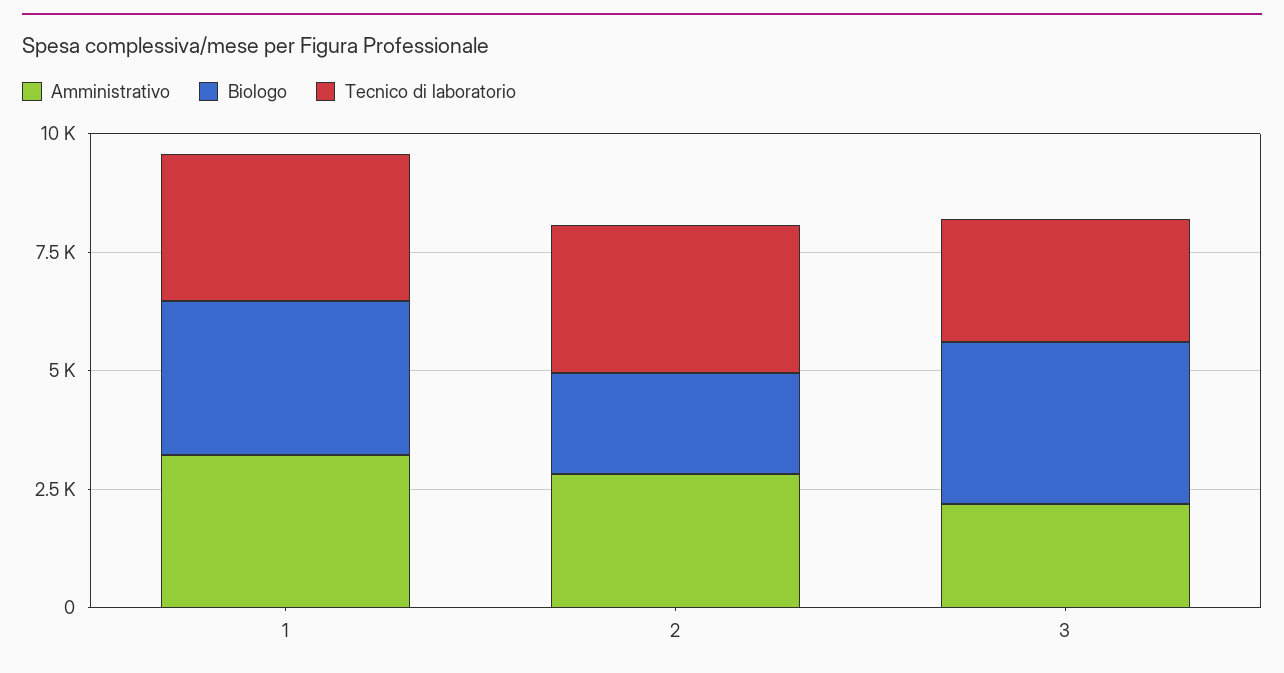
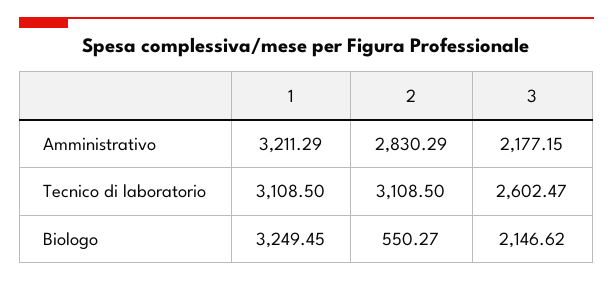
Biologo, 2: 2000 -> 550.27
Biologo, 3: 3500 -> 2146.62

